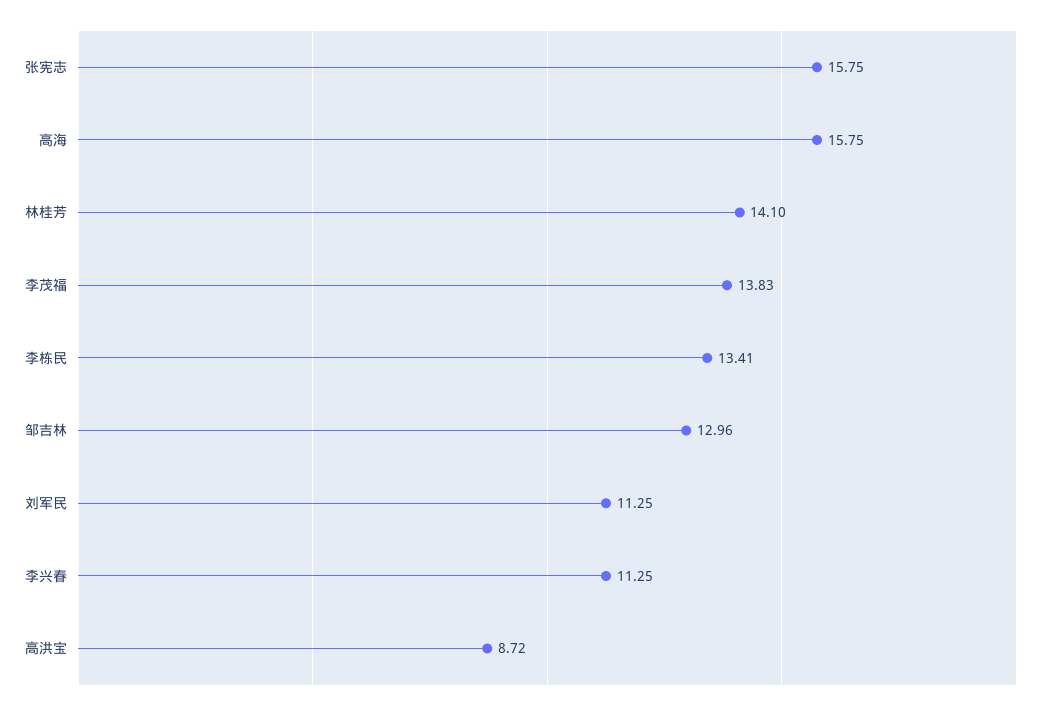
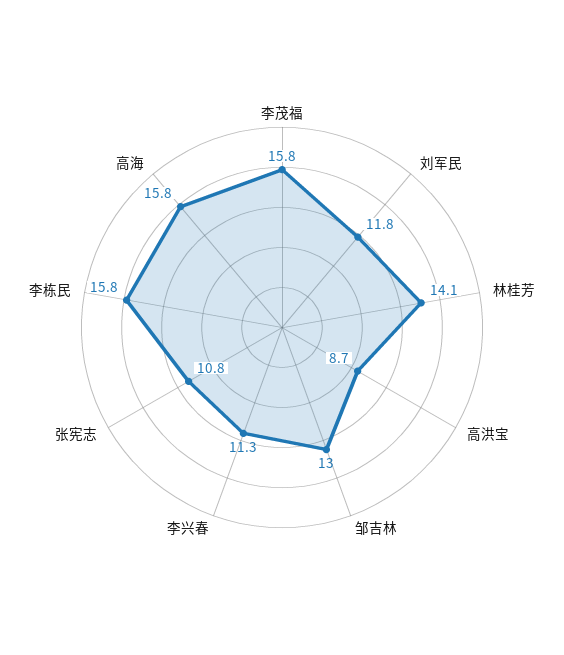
张宪志: 15.75 -> 10.8
李茂福: 13.83 -> 15.8
李栋民: 13.41 -> 15.8
刘军民: 11.25 -> 11.8

